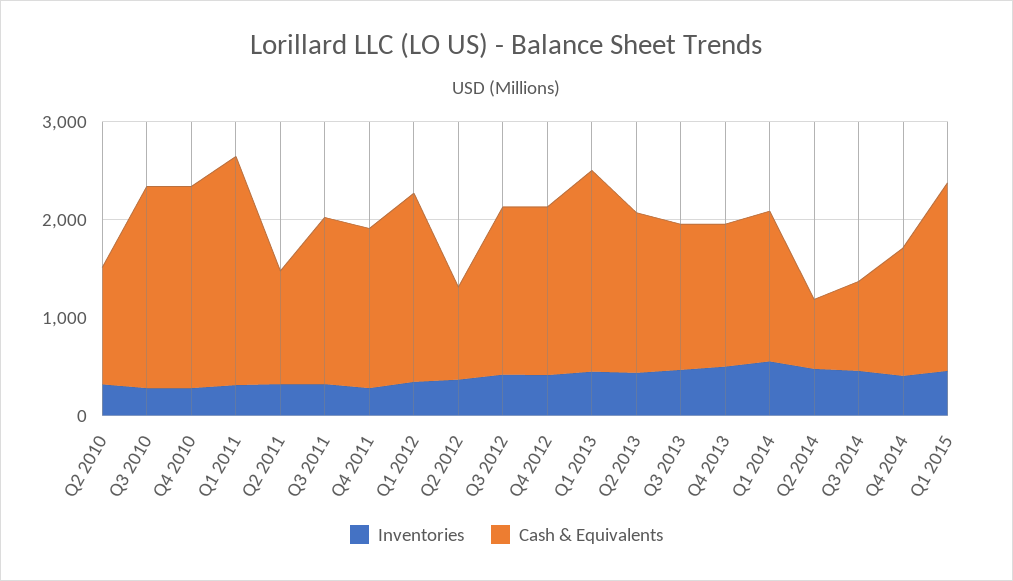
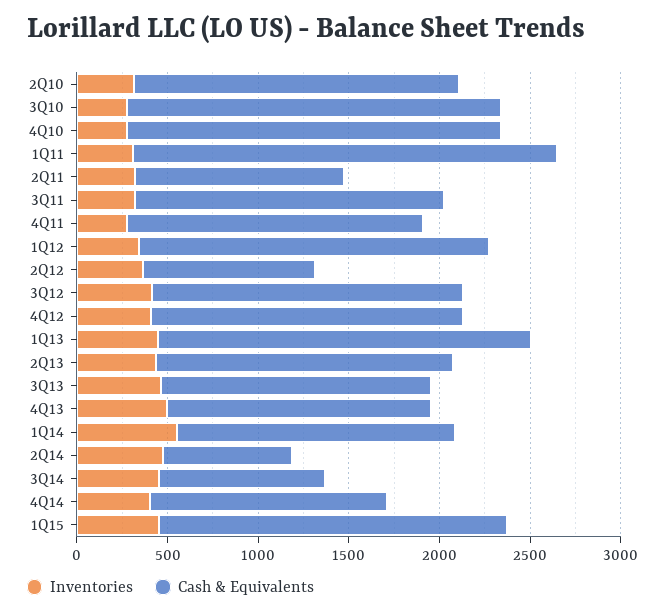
Cash & Equivalents, Q2 2010: 1200 -> 1800

